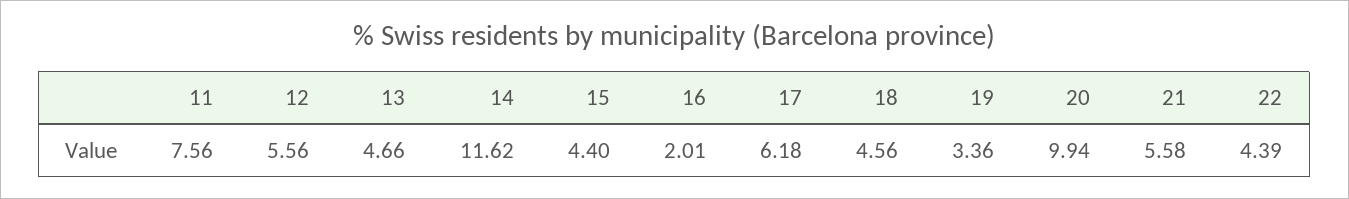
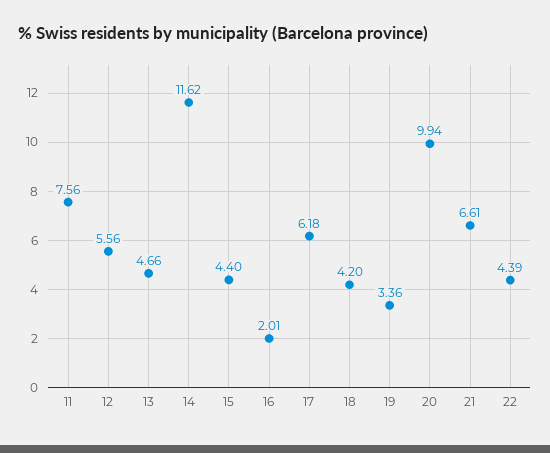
18: 4.56 -> 4.2
21: 5.58 -> 6.61

